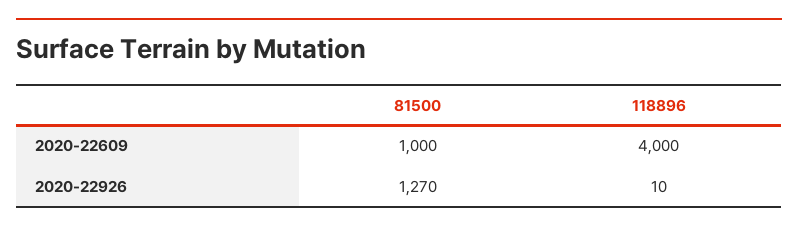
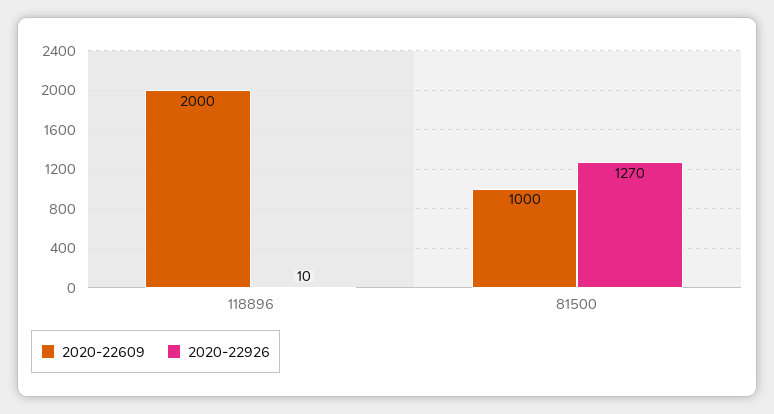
2020-22609, 118896: 4000 -> 2000

